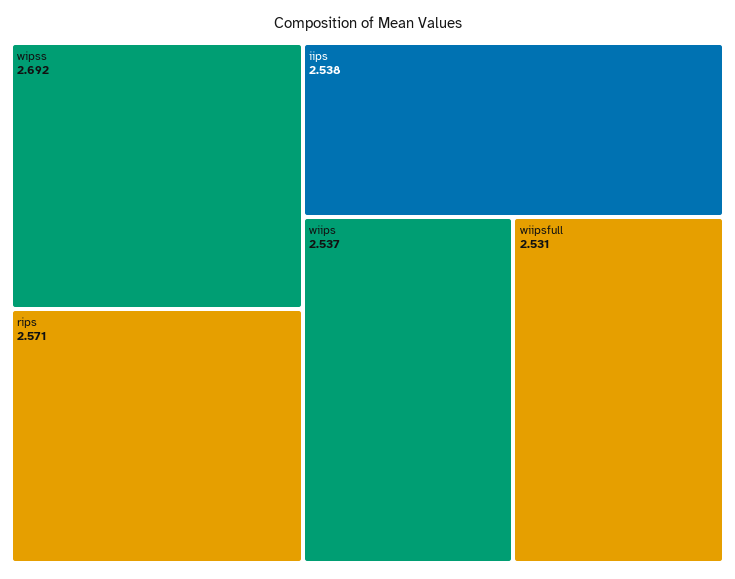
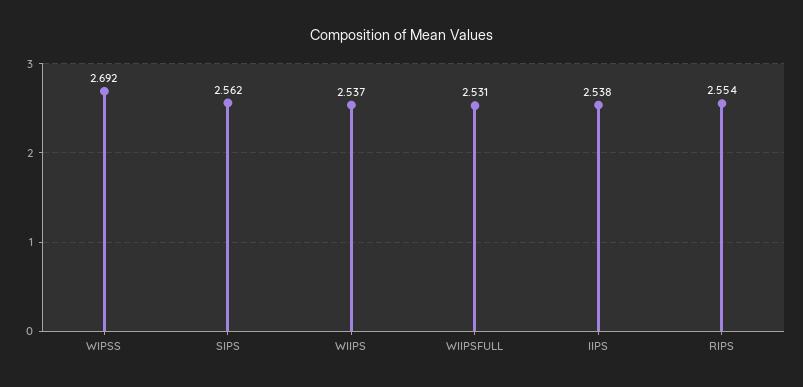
rips: 2.571 -> 2.554
SIPS: none -> 2.562

